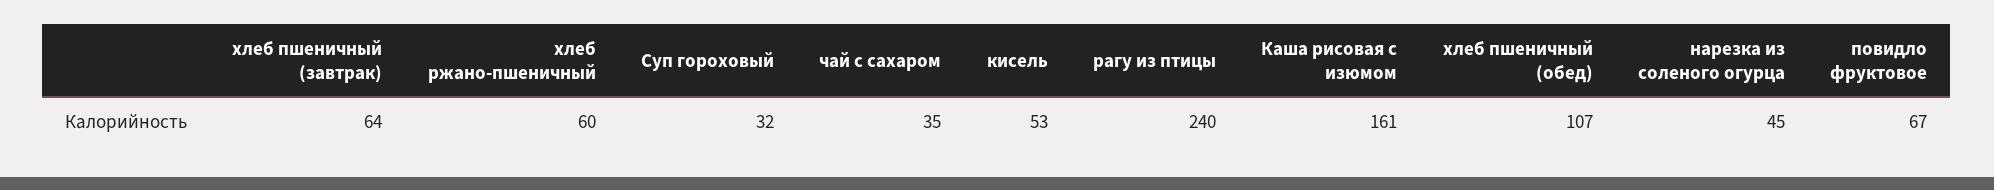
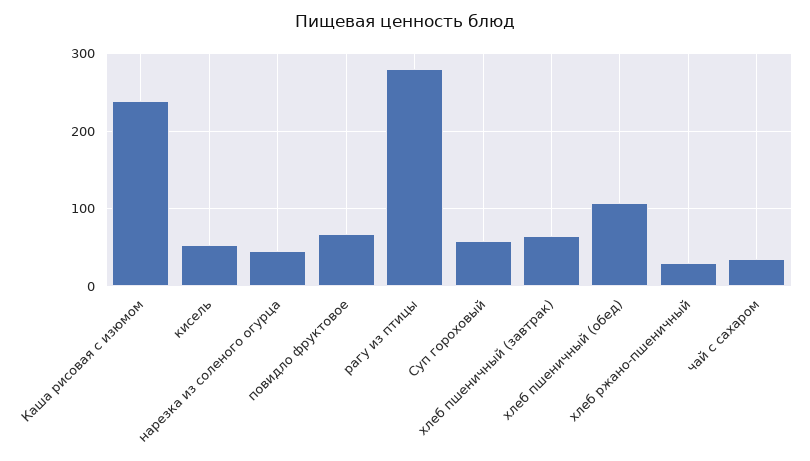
хлеб ржано-пшеничный: 60 -> 30
Суп гороховый: 32 -> 60
рагу из птицы: 240 -> 280
Каша рисовая с изюмом: 161 -> 240

